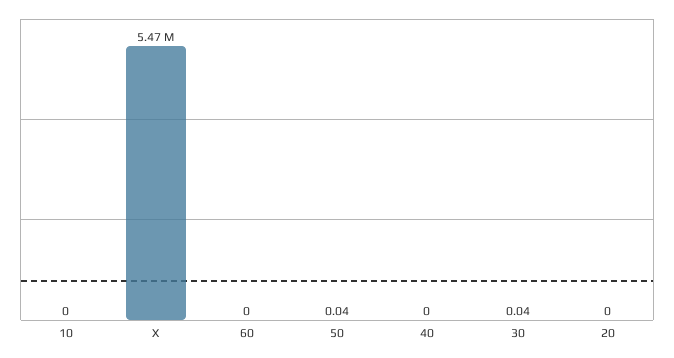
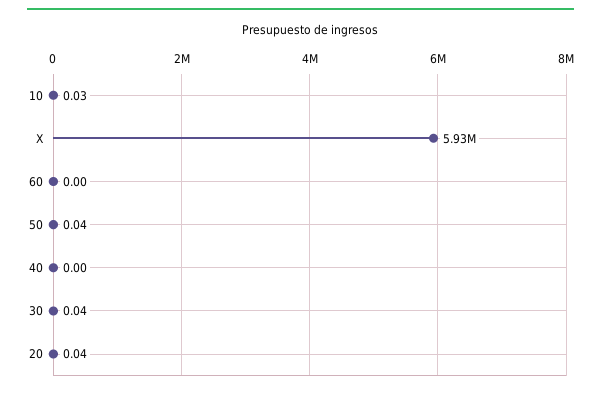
10: 0 -> 0.03
X: 5470000 -> 5930000
20: 0 -> 0.04

